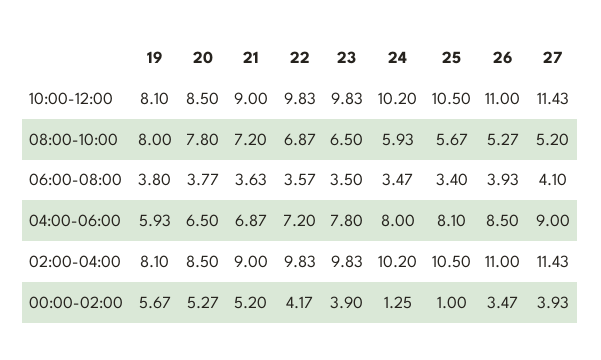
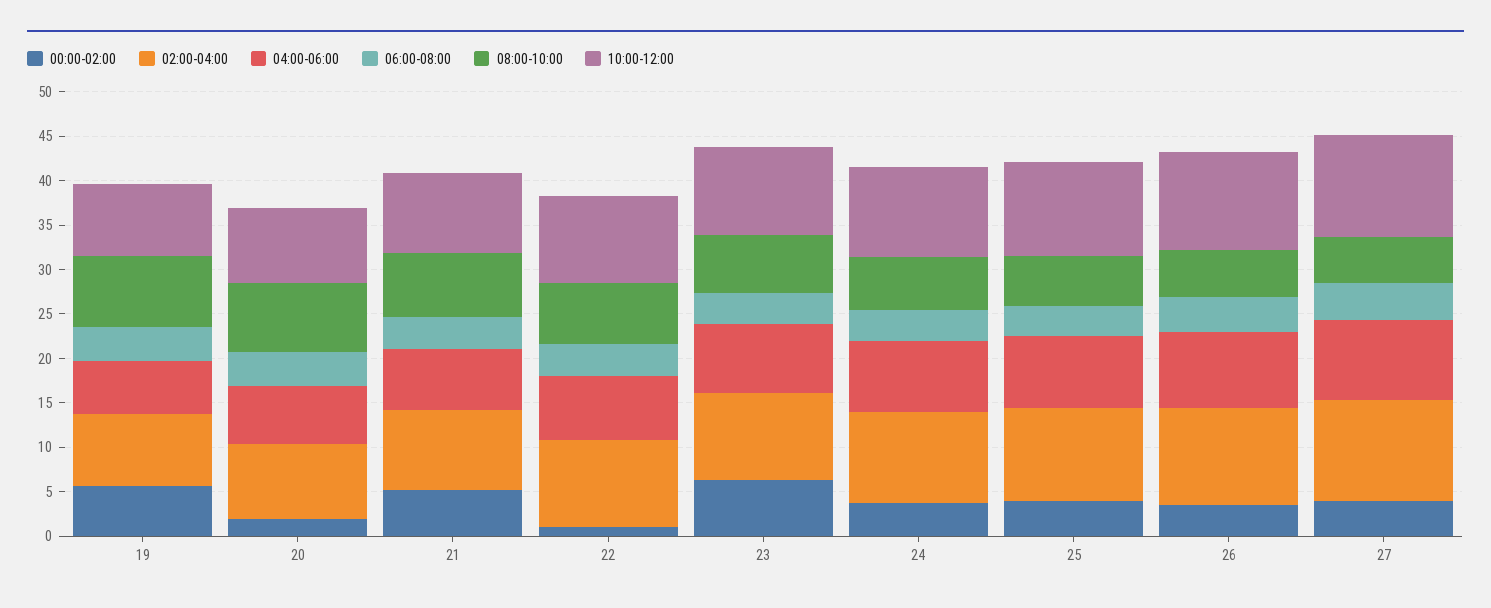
00:00-02:00, 20: 5.27 -> 2
00:00-02:00, 22: 4.17 -> 1
00:00-02:00, 23: 3.9 -> 6
00:00-02:00, 24: 1.25 -> 4
00:00-02:00, 25: 1 -> 4

